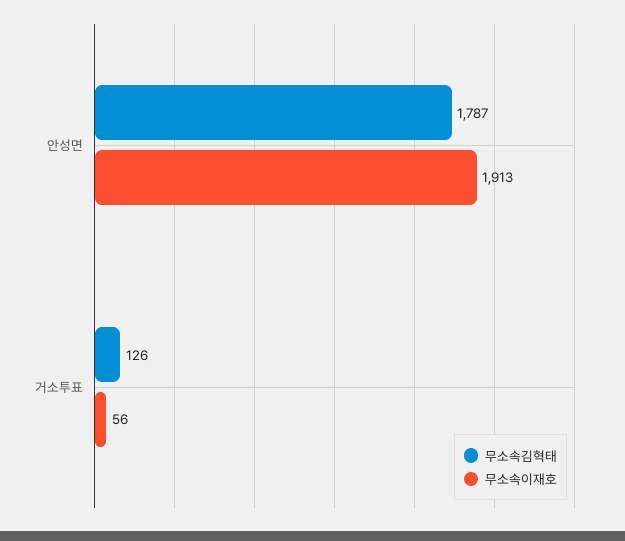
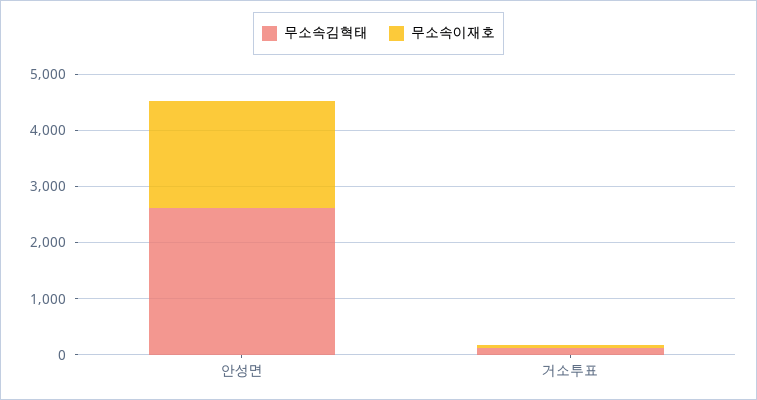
무소속김혁태, 안성면: 1787 -> 2600

